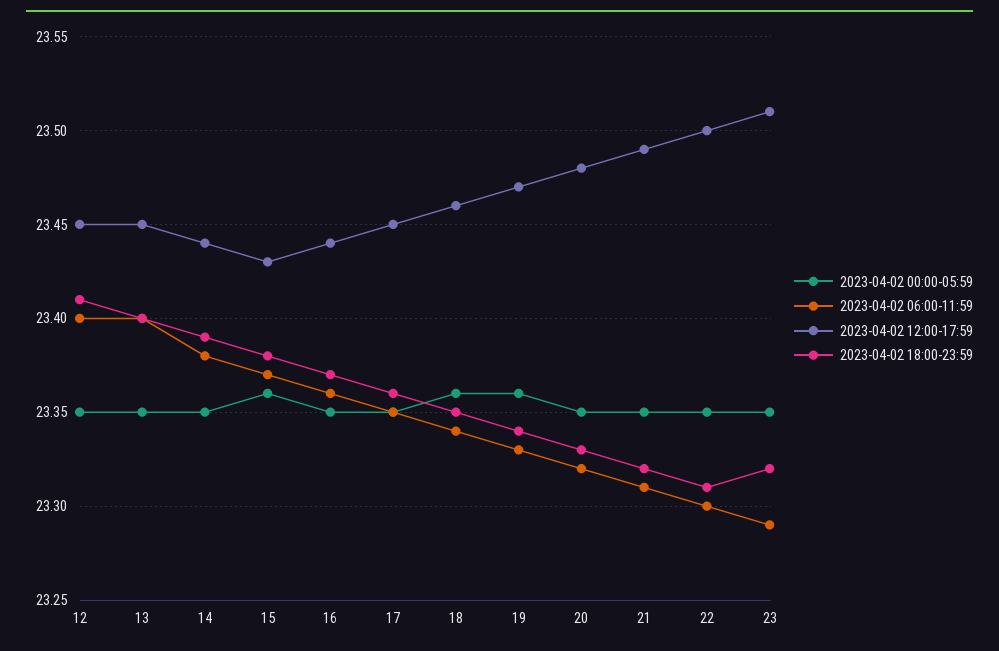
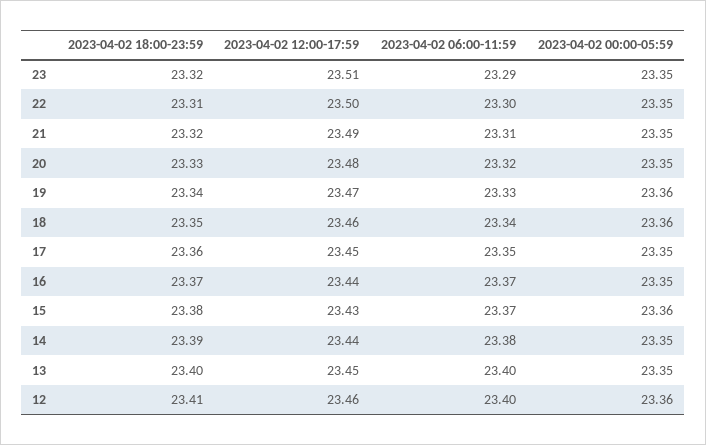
2023-04-02 00:00-05:59, 12: 23.35 -> 23.36
2023-04-02 12:00-17:59, 12: 23.45 -> 23.46
2023-04-02 06:00-11:59, 16: 23.36 -> 23.37

